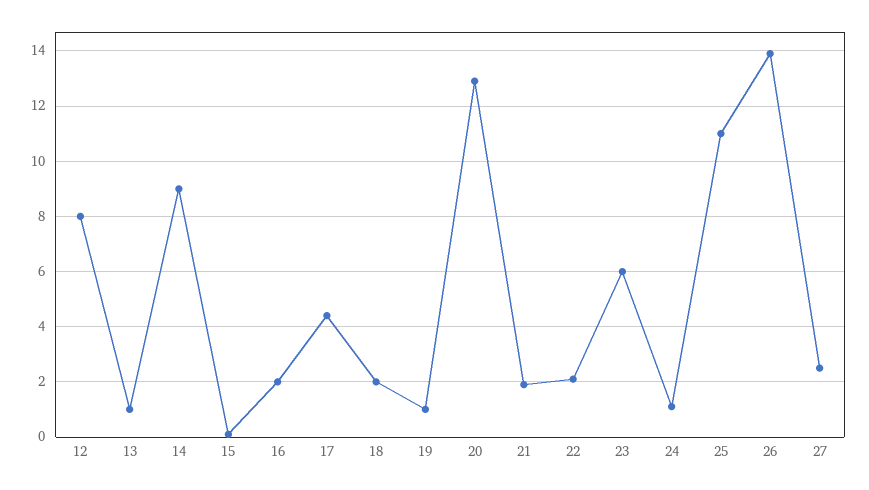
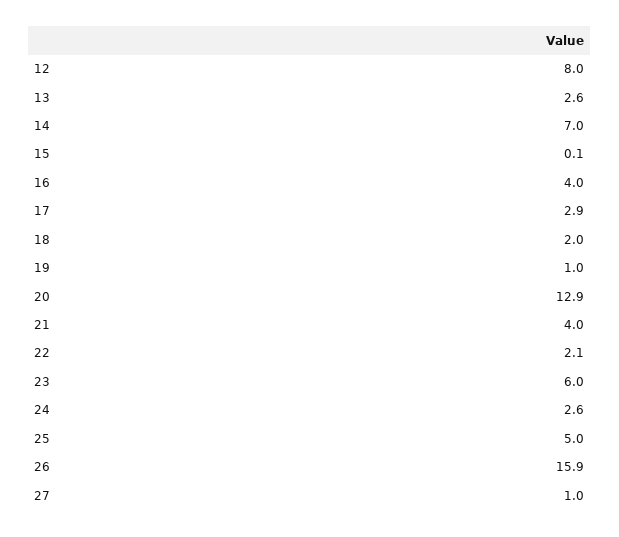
13: 1 -> 2.6
14: 9 -> 7
16: 2 -> 4
17: 4.5 -> 2.9
21: 2 -> 4
24: 1 -> 2.6
25: 11 -> 5
26: 14 -> 15.9
27: 2.5 -> 1

